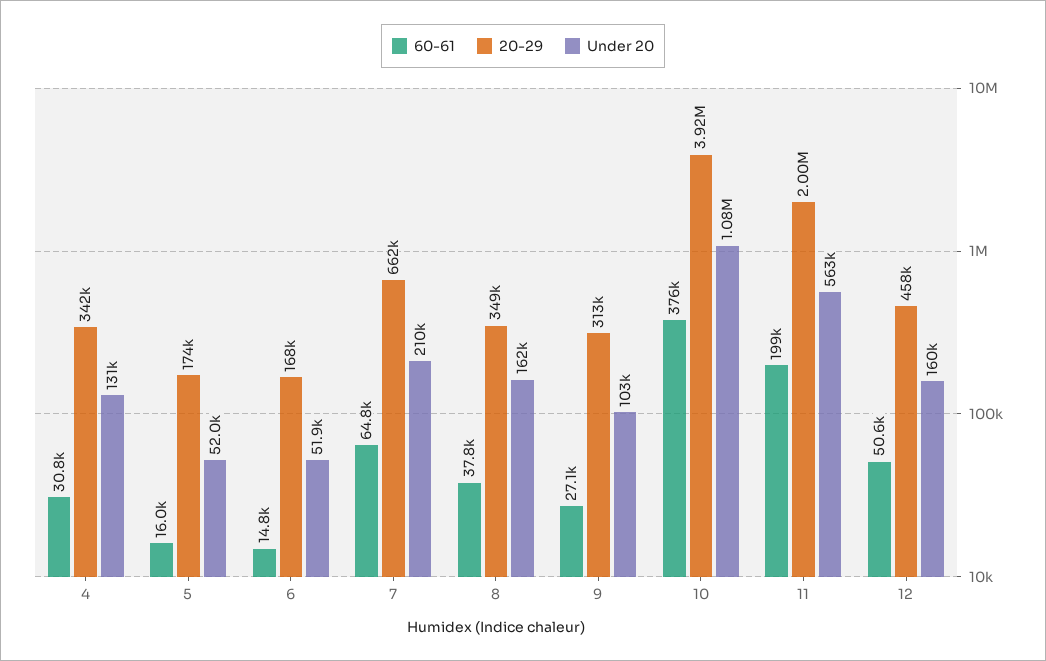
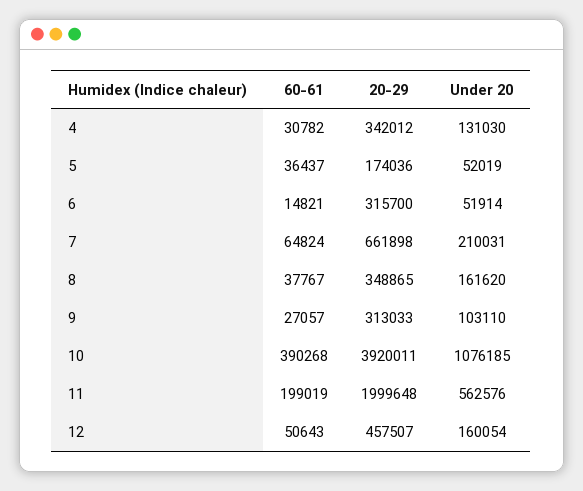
60-61, 5: 16000 -> 36437
20-29, 6: 168000 -> 315700
60-61, 10: 376000 -> 390268

